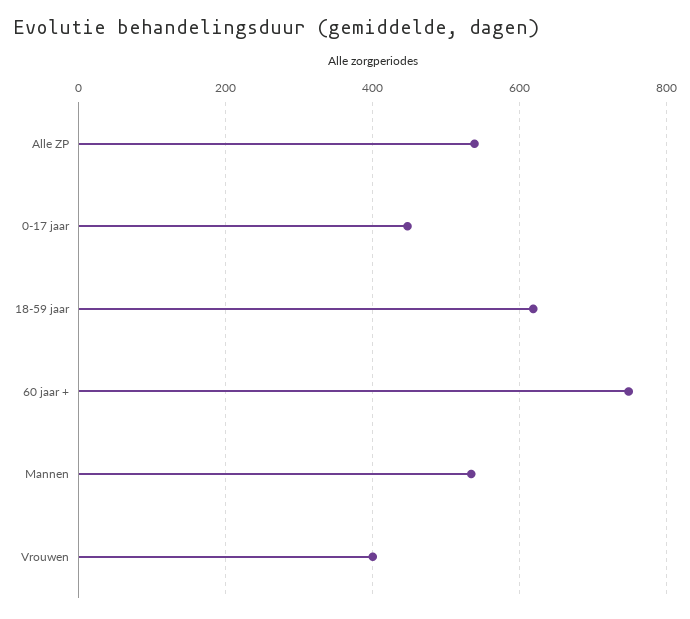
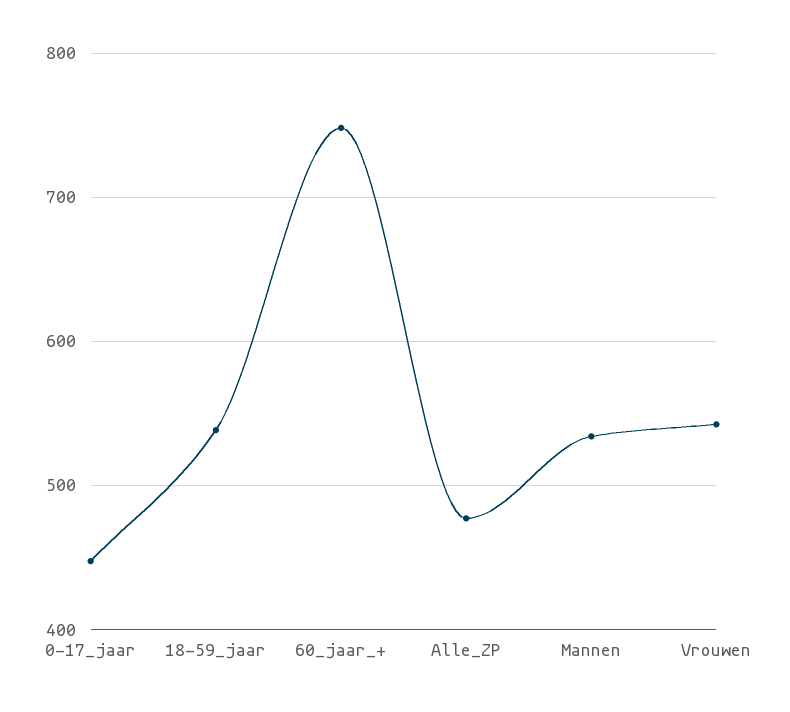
Alle ZP: 540 -> 480
18-59 jaar: 620 -> 540
Vrouwen: 400 -> 540

